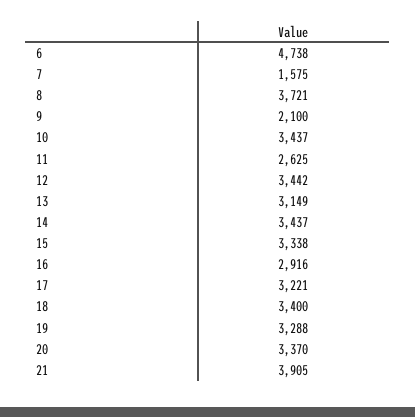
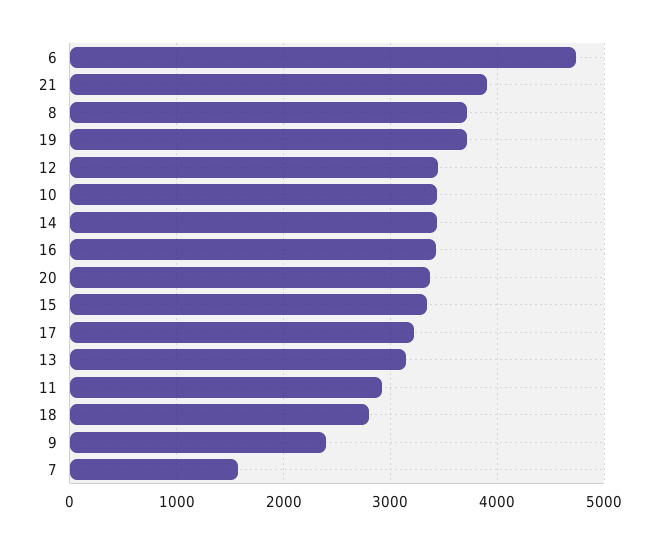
9: 2100 -> 2400
11: 2625 -> 2900
16: 2916 -> 3400
18: 3400 -> 2800
19: 3288 -> 3700

